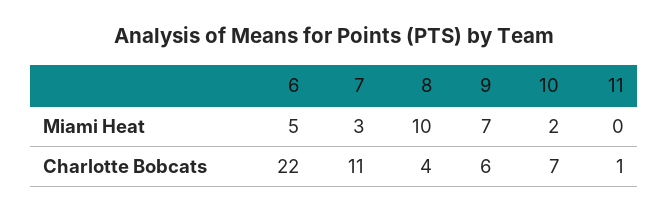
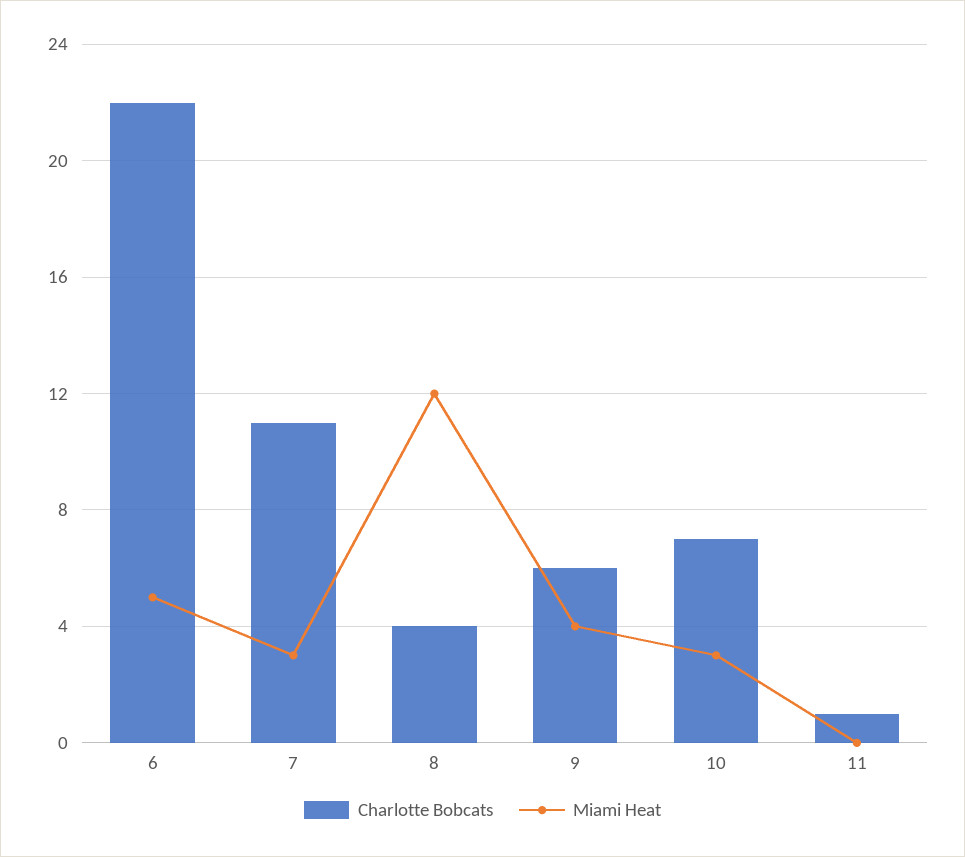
Miami Heat, 8: 10 -> 12
Miami Heat, 9: 7 -> 4
Miami Heat, 10: 2 -> 3

